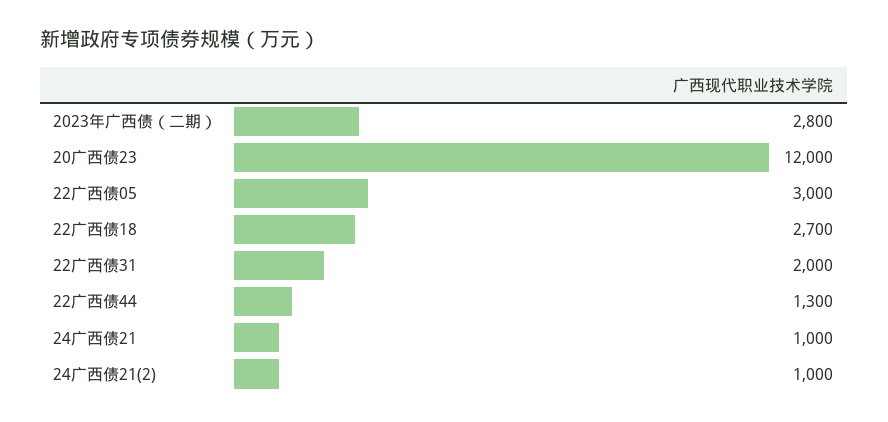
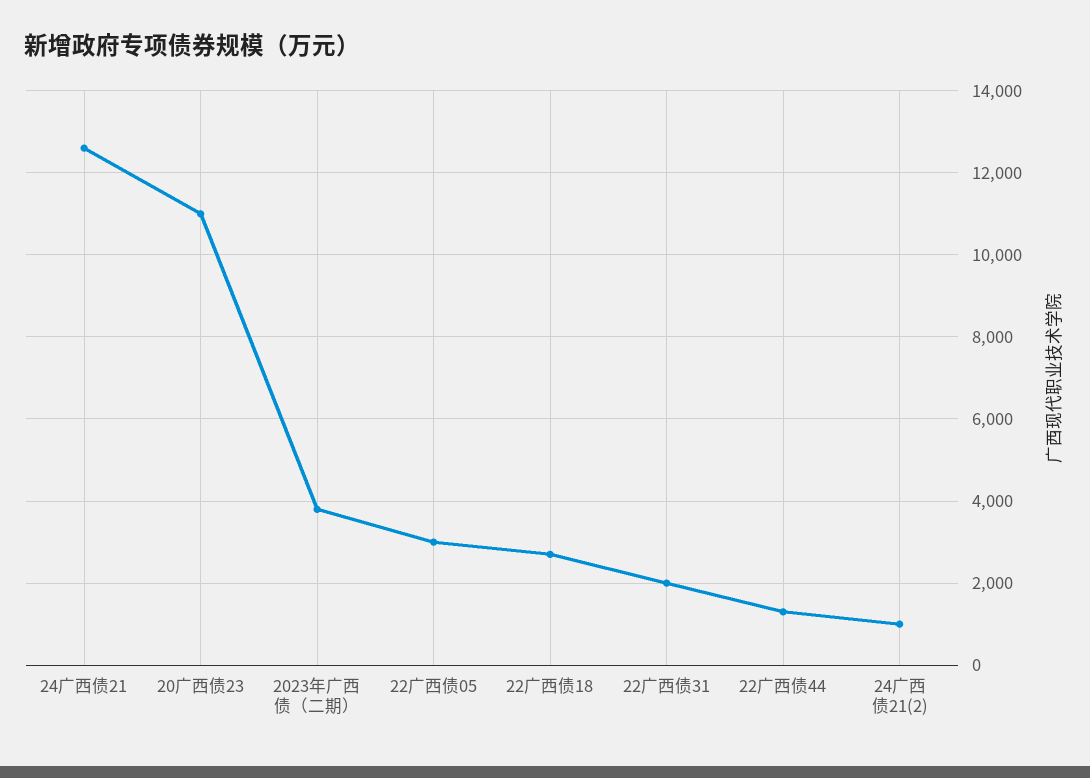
2023年广西债（二期）: 2800 -> 3800
20广西债23: 12000 -> 11000
24广西债21: 1000 -> 12600

